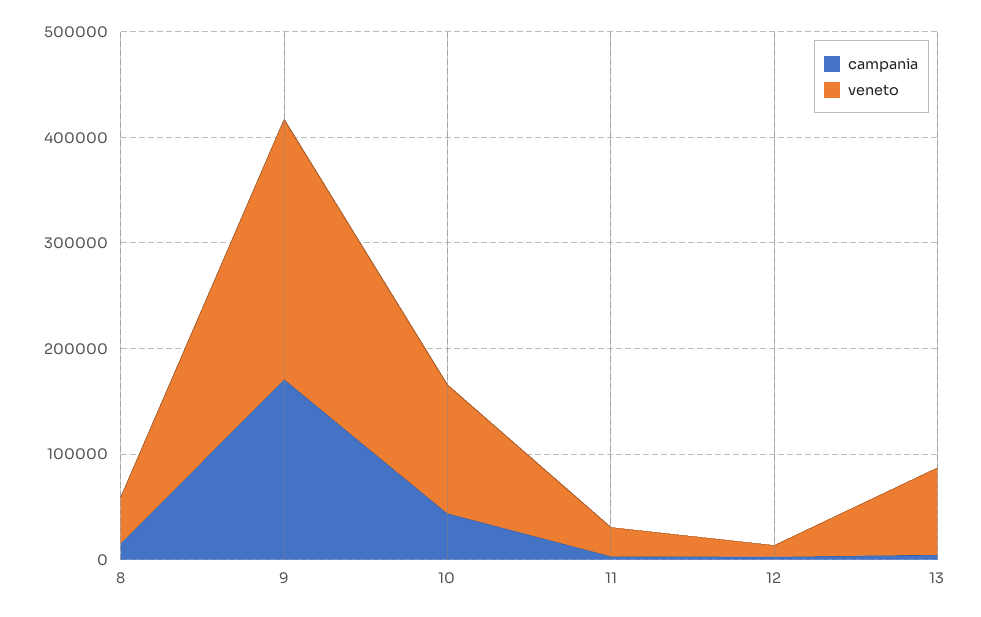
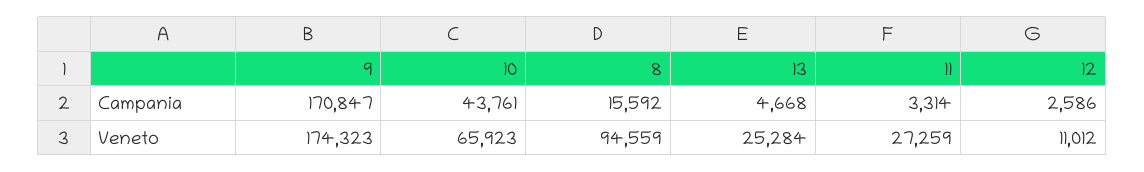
veneto, 8: 40000 -> 94559
veneto, 9: 240000 -> 174323
veneto, 10: 120000 -> 65923
veneto, 13: 80000 -> 25284

